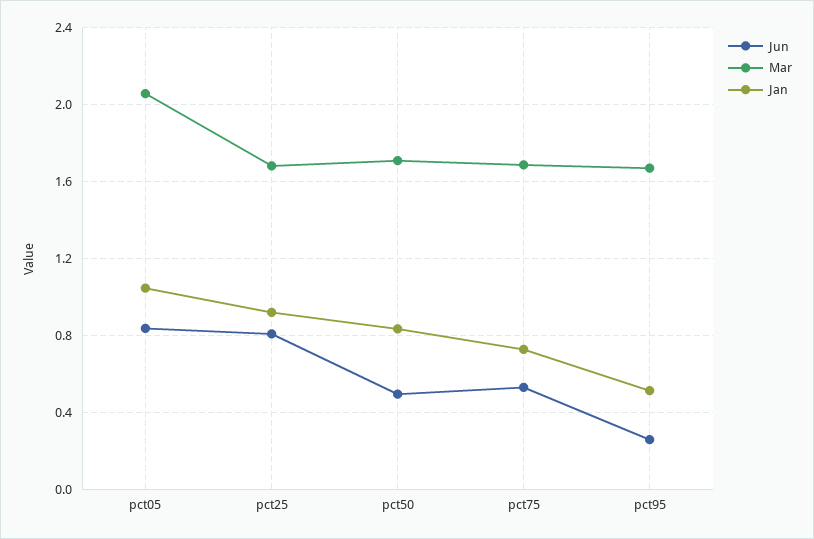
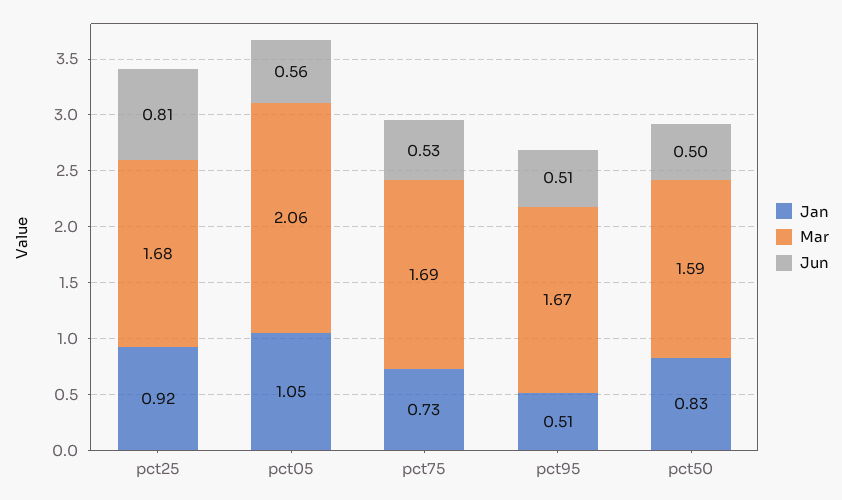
Jun, pct05: 0.85 -> 0.56
Mar, pct50: 1.7 -> 1.59
Jun, pct95: 0.25 -> 0.51

